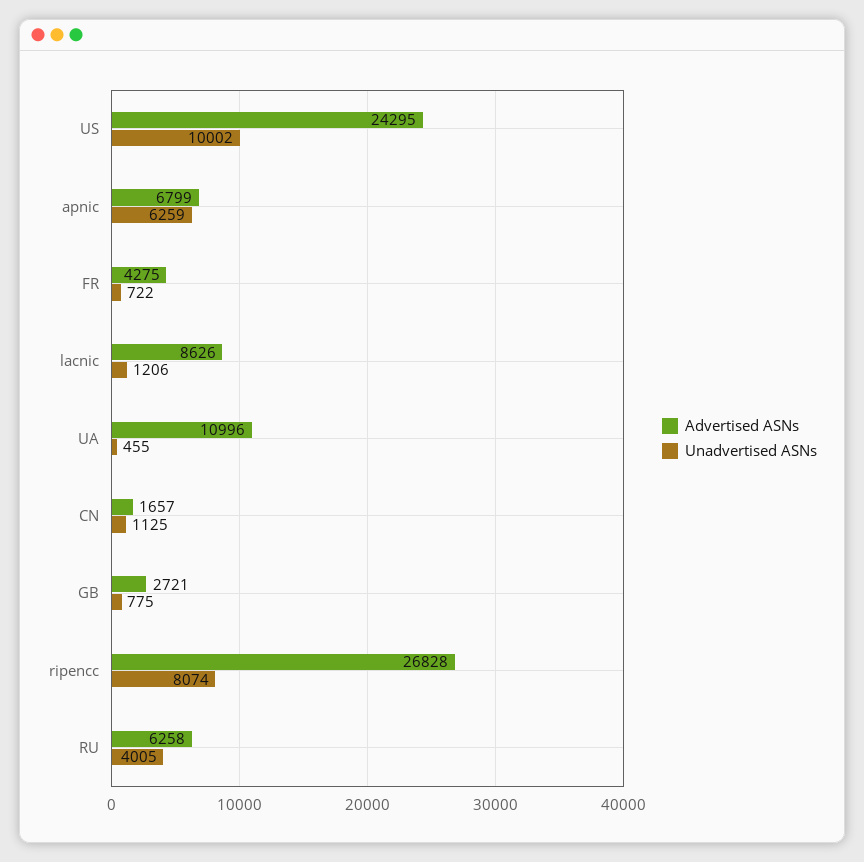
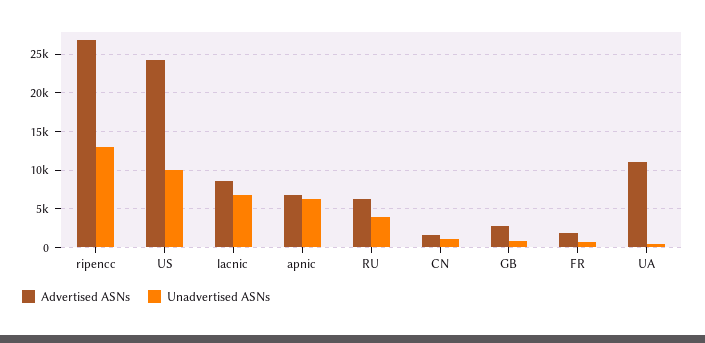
Advertised ASNs, FR: 4275 -> 2000
Unadvertised ASNs, lacnic: 1206 -> 7000
Unadvertised ASNs, ripencc: 8074 -> 13000

